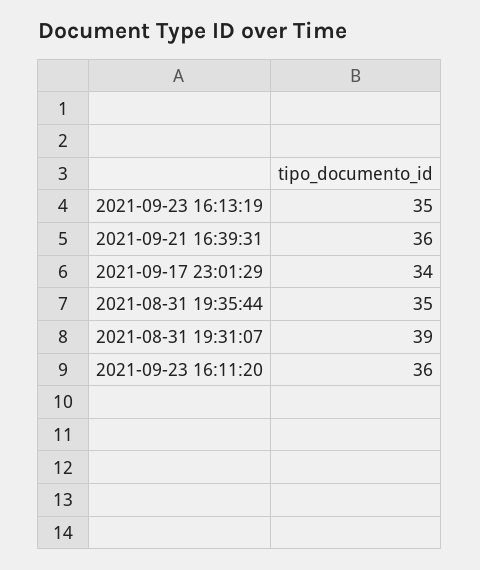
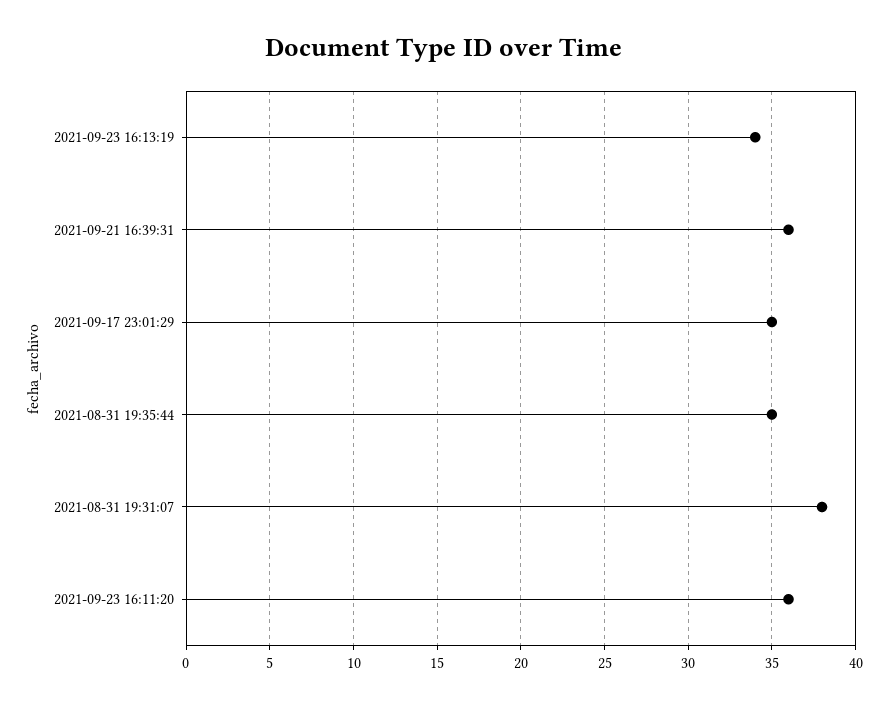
2021-09-23 16:13:19: 35 -> 34
2021-09-17 23:01:29: 34 -> 35
2021-08-31 19:31:07: 39 -> 38

